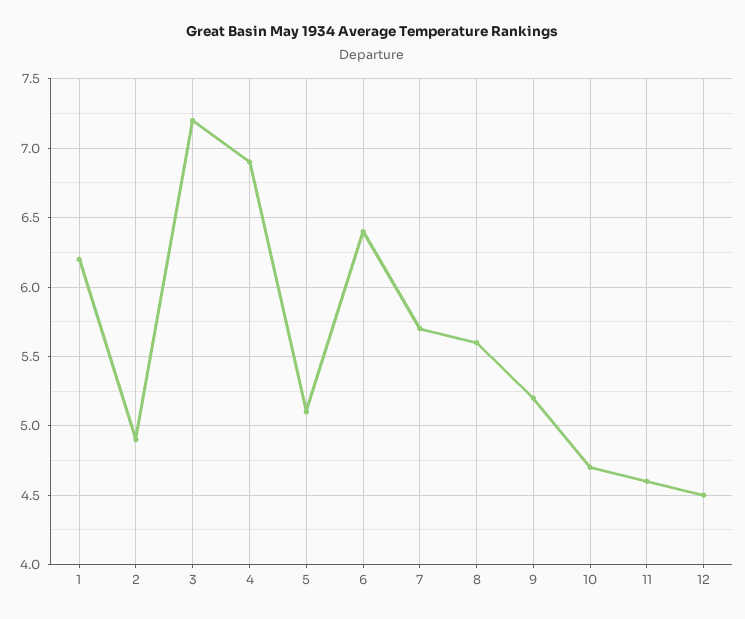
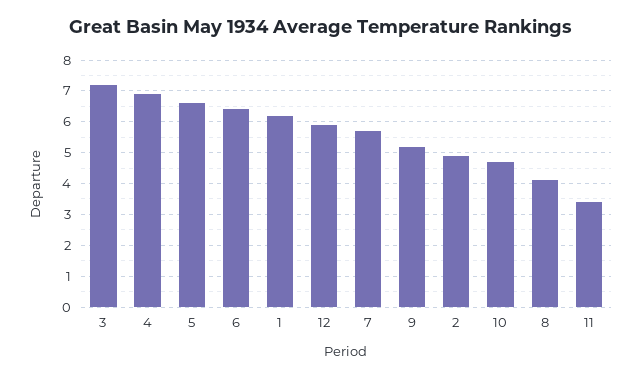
5: 5.1 -> 6.5
8: 5.6 -> 4
11: 4.6 -> 3.5
12: 4.5 -> 6

